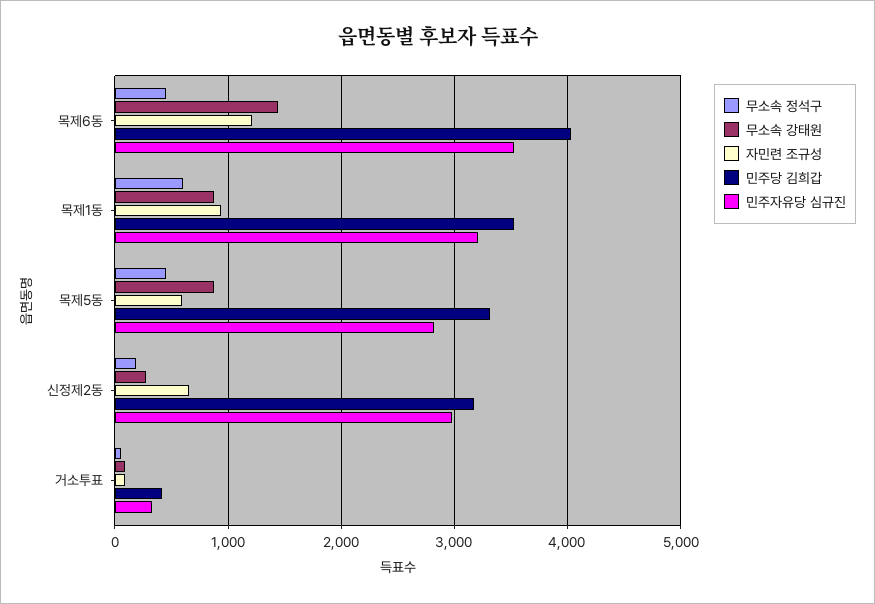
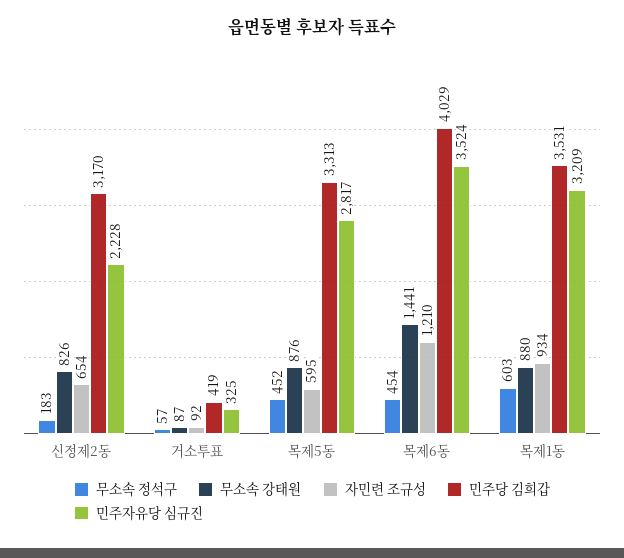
무소속 강태원, 신정제2동: 300 -> 826
민주자유당 심규진, 신정제2동: 3000 -> 2228

